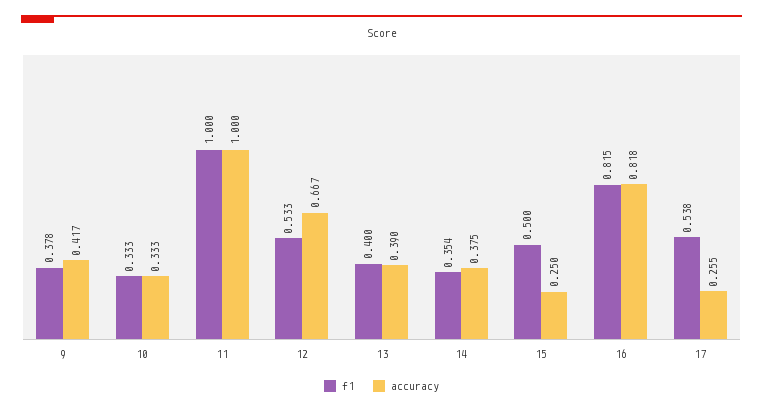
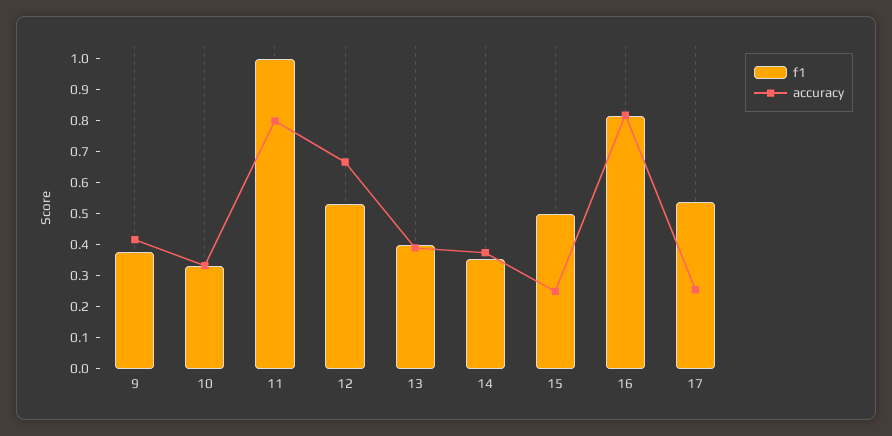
accuracy, 11: 1 -> 0.8

